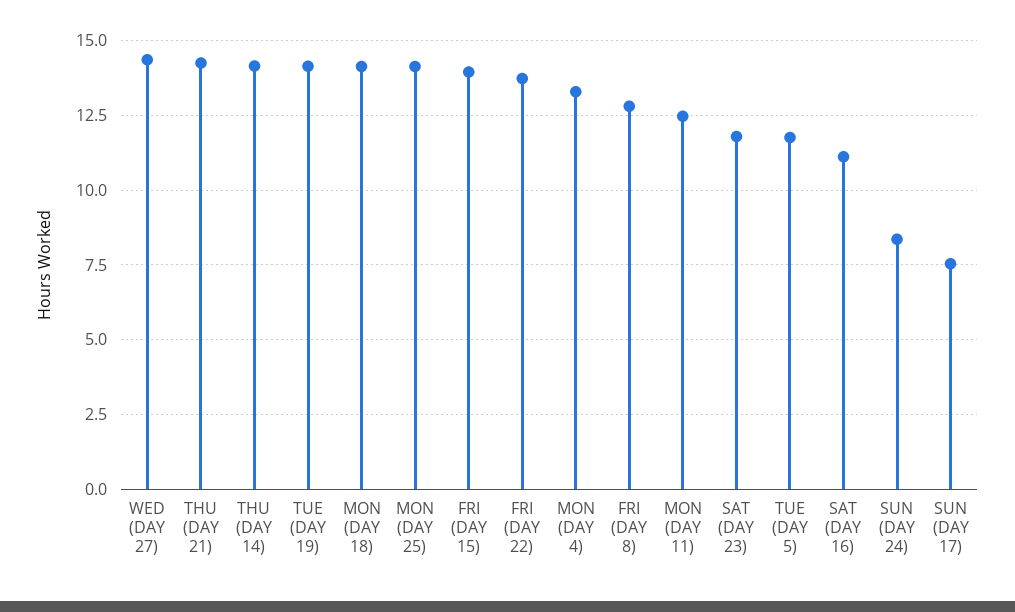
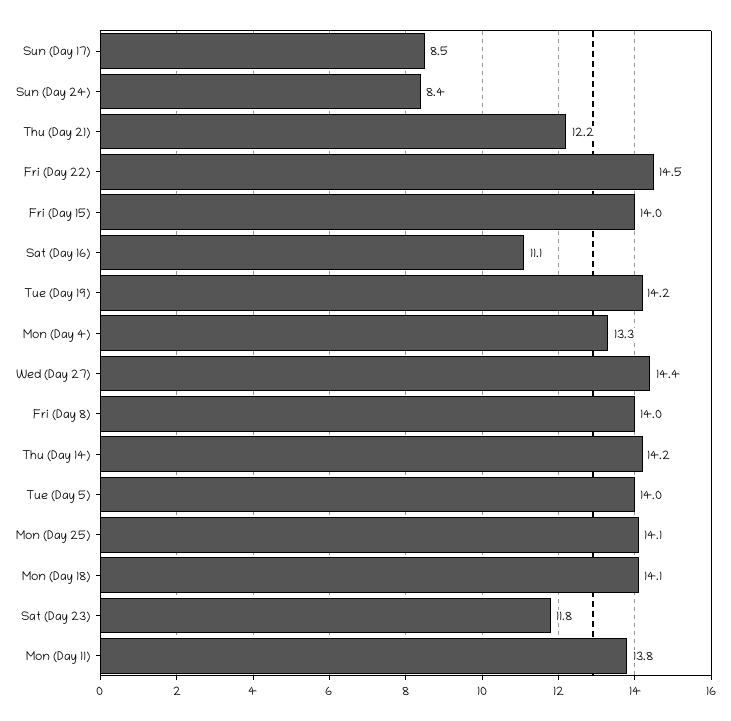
THU (DAY 21): 14.25 -> 12.2
FRI (DAY 22): 13.75 -> 14.5
FRI (DAY 8): 12.75 -> 14
MON (DAY 11): 12.5 -> 13.8
TUE (DAY 5): 11.75 -> 14
SUN (DAY 17): 7.5 -> 8.5

